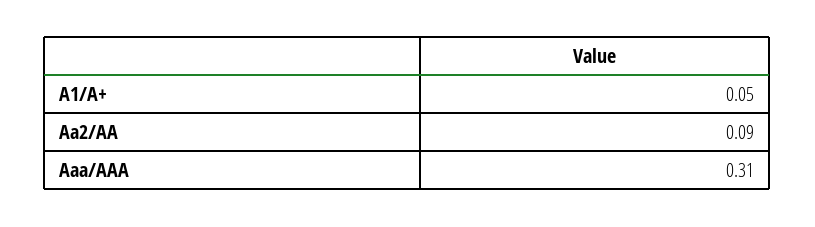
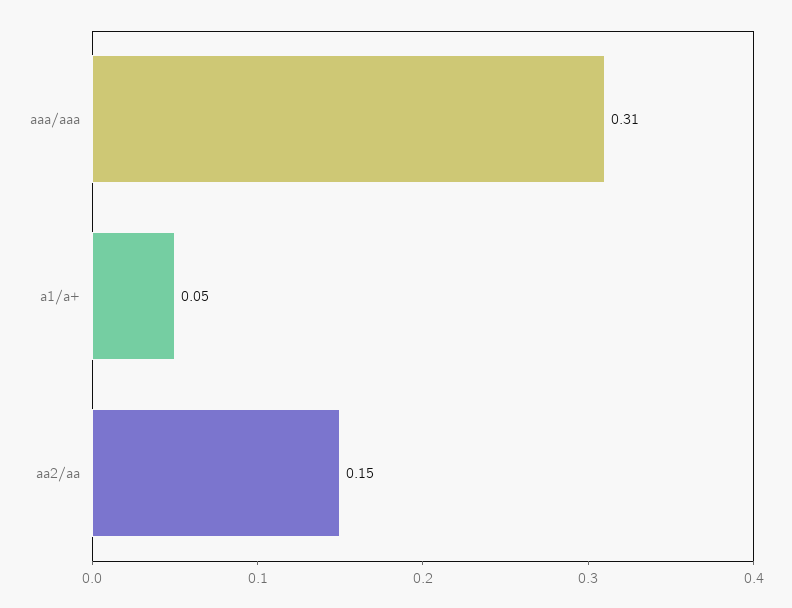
Aa2/AA: 0.09 -> 0.15

